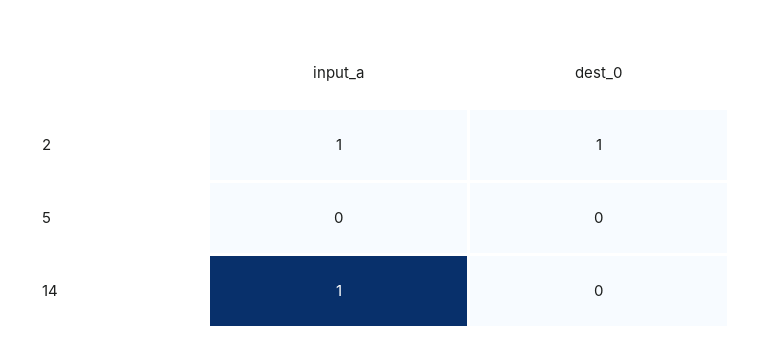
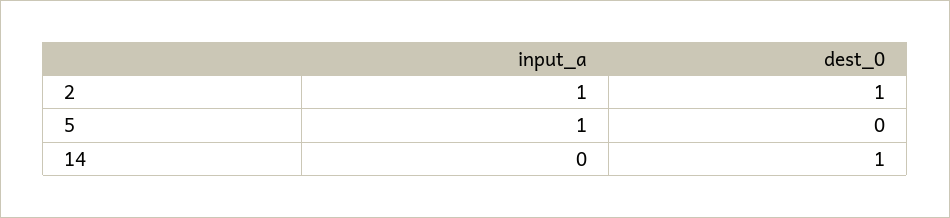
input_a, 5: 0 -> 1
input_a, 14: 1 -> 0
dest_0, 14: 0 -> 1

